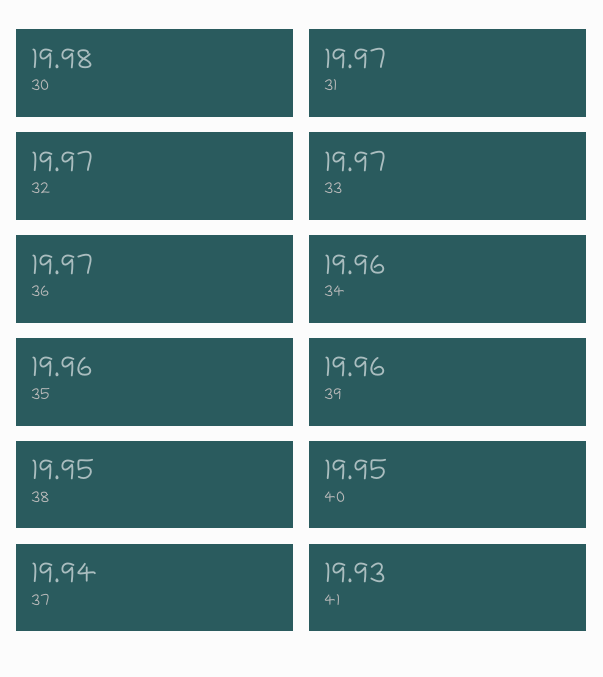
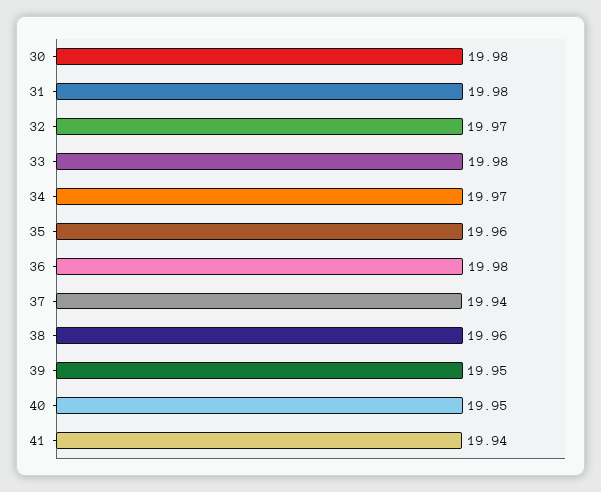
31: 19.97 -> 19.98
33: 19.97 -> 19.98
36: 19.97 -> 19.98
34: 19.96 -> 19.97
39: 19.96 -> 19.95
38: 19.95 -> 19.96
41: 19.93 -> 19.94

